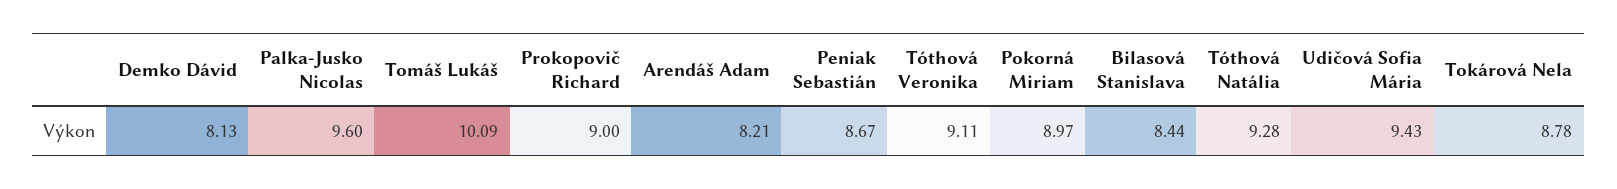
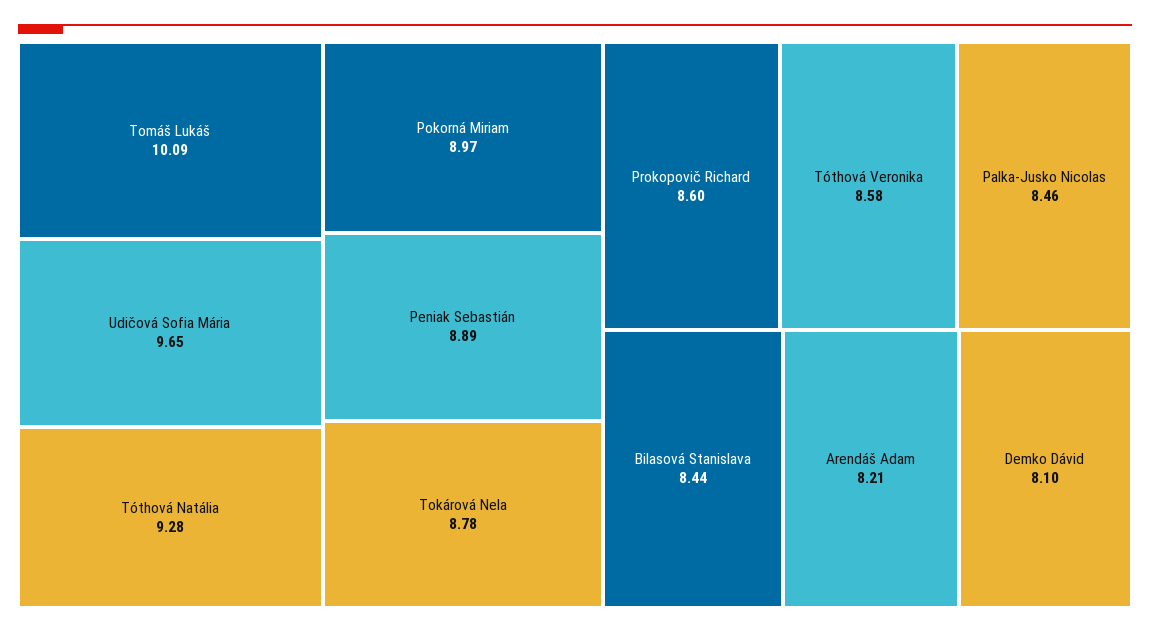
Demko Dávid: 8.13 -> 8.1
Palka-Jusko Nicolas: 9.6 -> 8.46
Prokopovič Richard: 9 -> 8.6
Peniak Sebastián: 8.67 -> 8.89
Tóthová Veronika: 9.11 -> 8.58
Udičová Sofia Mária: 9.43 -> 9.65

